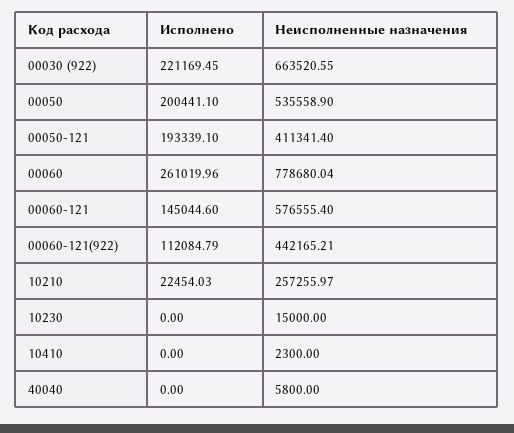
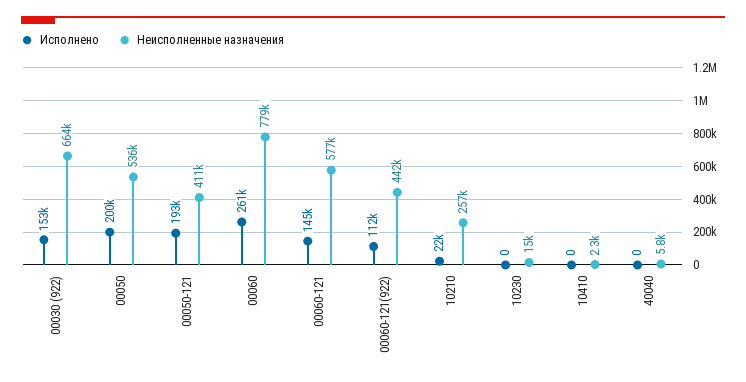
Исполнено, 00030 (922): 221169.45 -> 153000

